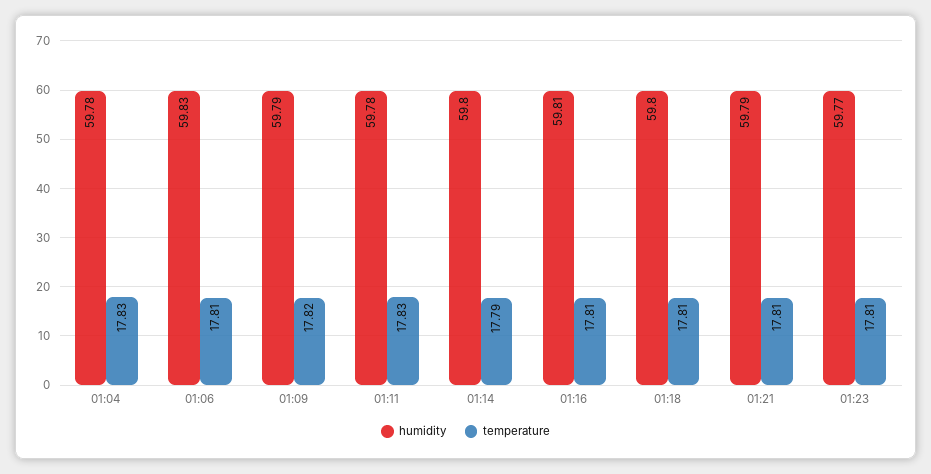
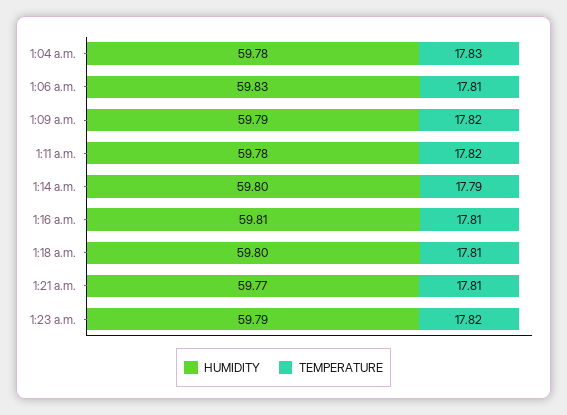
temperature, 01:11: 17.83 -> 17.82
humidity, 01:21: 59.79 -> 59.77
humidity, 01:23: 59.77 -> 59.79
temperature, 01:23: 17.81 -> 17.82

